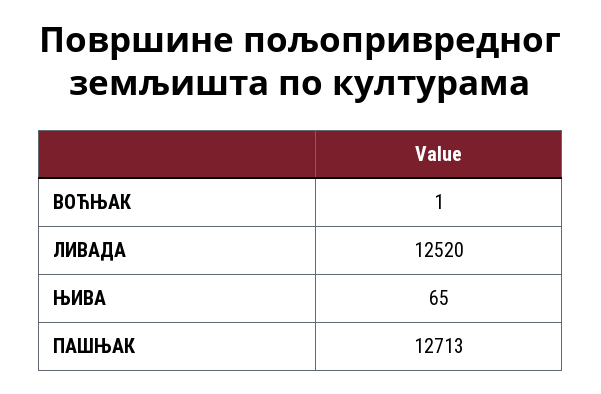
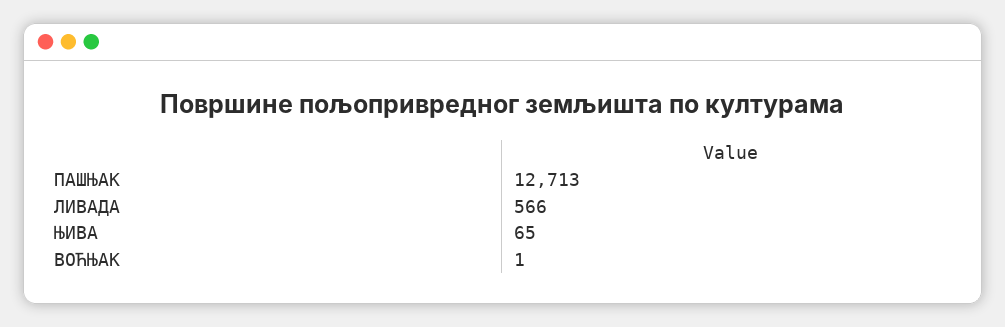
ЛИВАДА: 12520 -> 566

